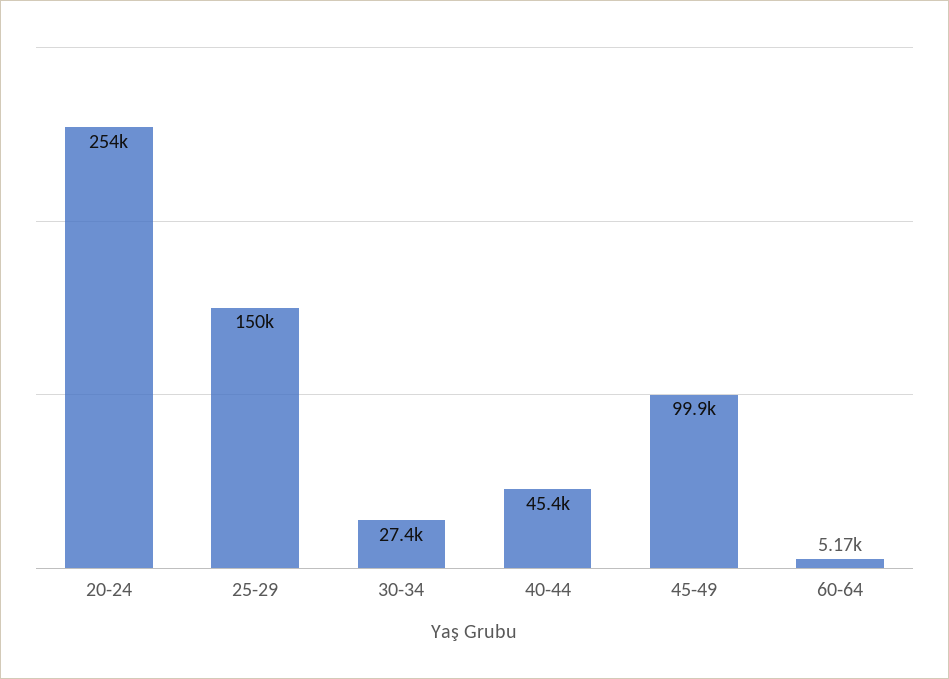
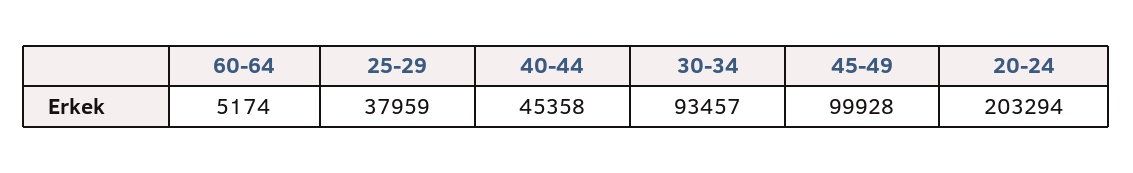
20-24: 254000 -> 203294
25-29: 150000 -> 37959
30-34: 27400 -> 93457

